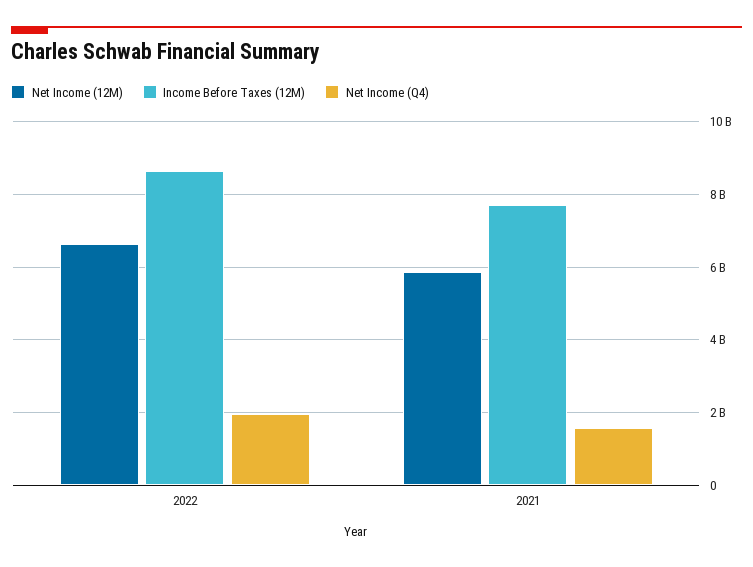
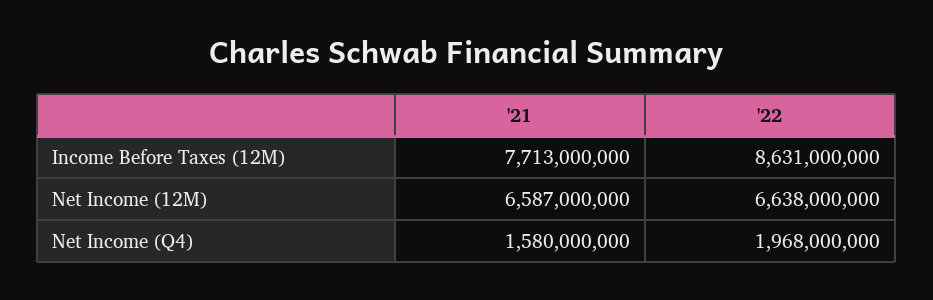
Net Income (12M), 2021: 5800000000 -> 6587000000

